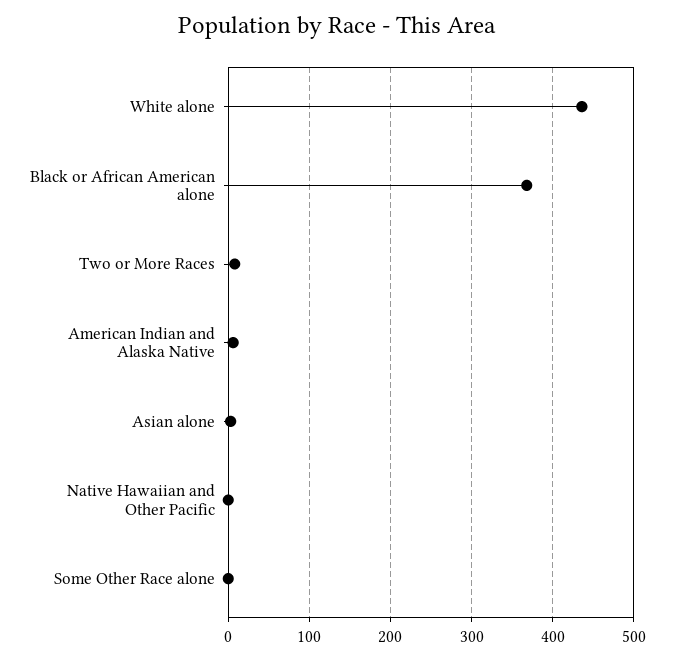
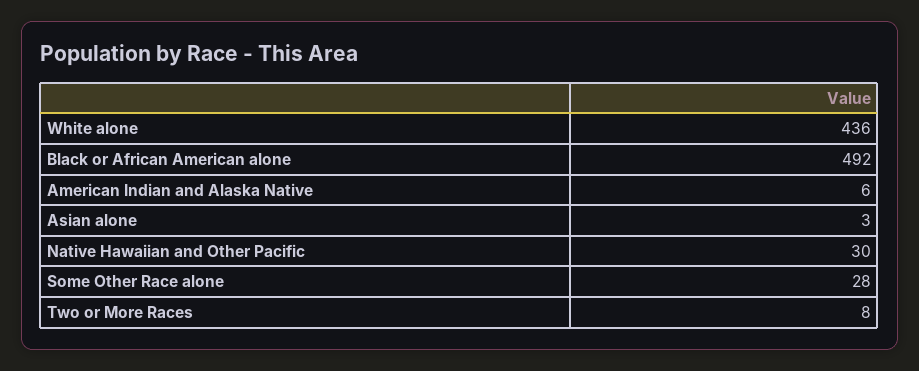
Black or African American alone: 370 -> 492
Native Hawaiian and Other Pacific: 0 -> 30
Some Other Race alone: 0 -> 28

